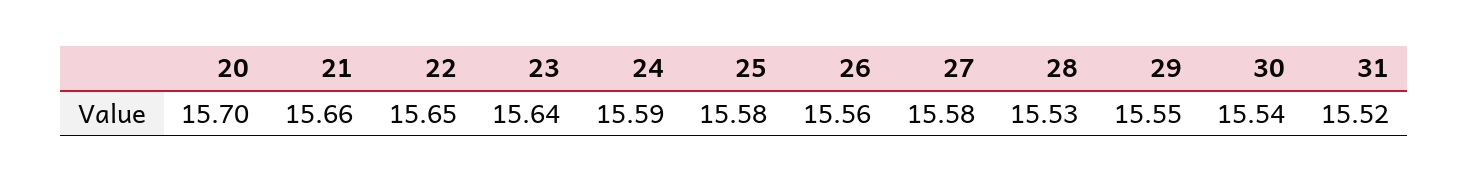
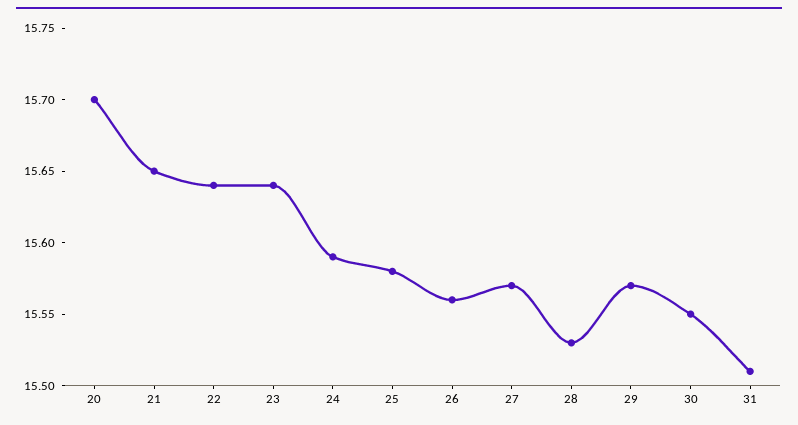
21: 15.66 -> 15.65
22: 15.65 -> 15.64
27: 15.58 -> 15.57
29: 15.55 -> 15.57
30: 15.54 -> 15.55
31: 15.52 -> 15.51

